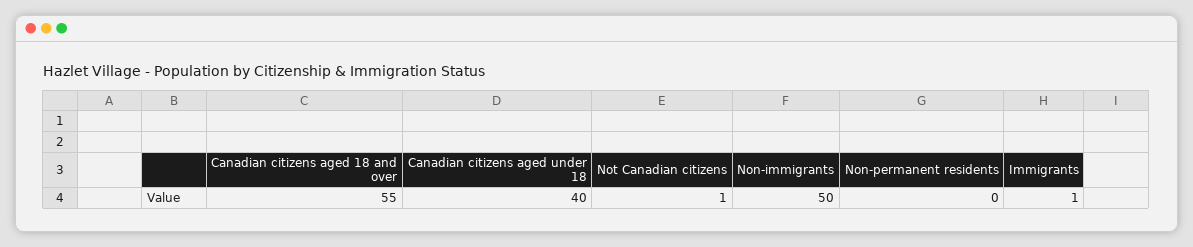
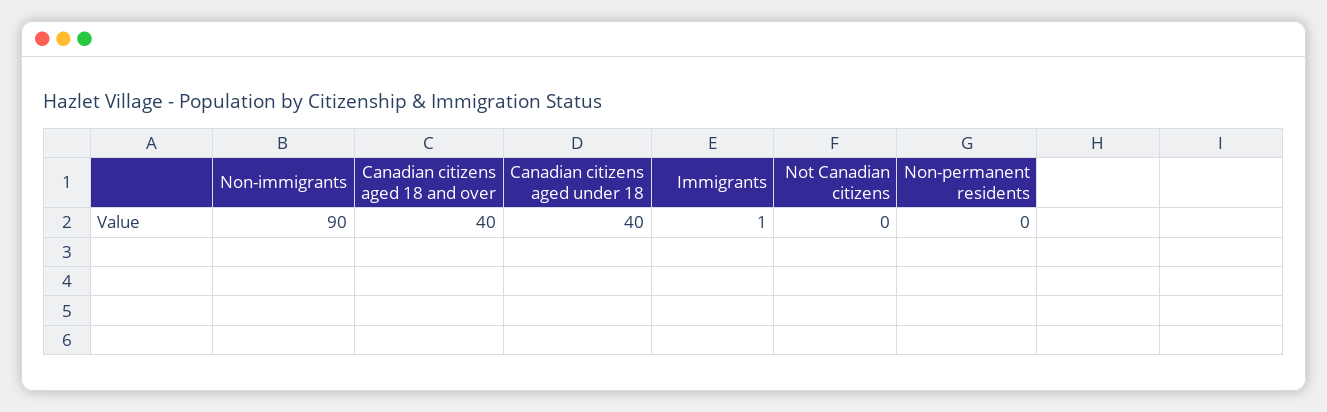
Canadian citizens aged 18 and over: 55 -> 40
Not Canadian citizens: 1 -> 0
Non-immigrants: 50 -> 90

